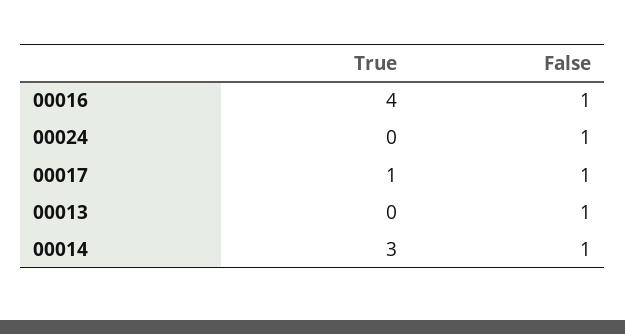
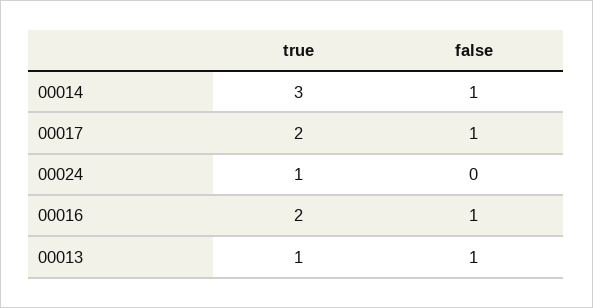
True, 00016: 4 -> 2
True, 00024: 0 -> 1
False, 00024: 1 -> 0
True, 00017: 1 -> 2
True, 00013: 0 -> 1

